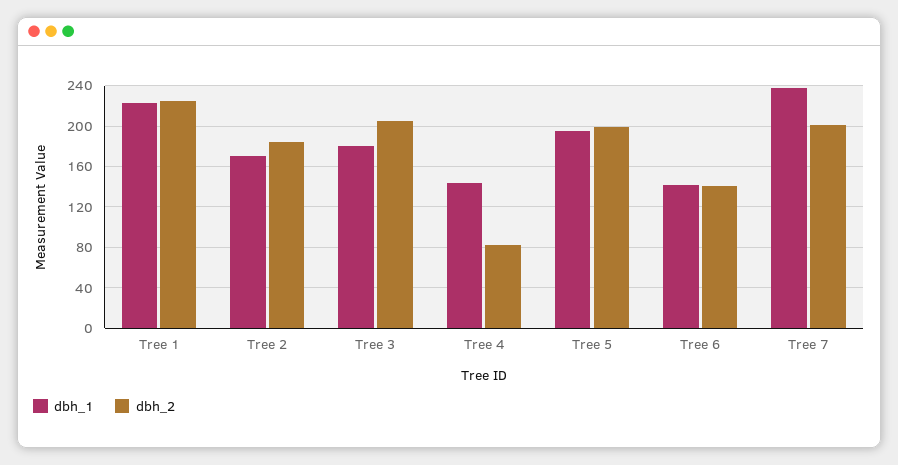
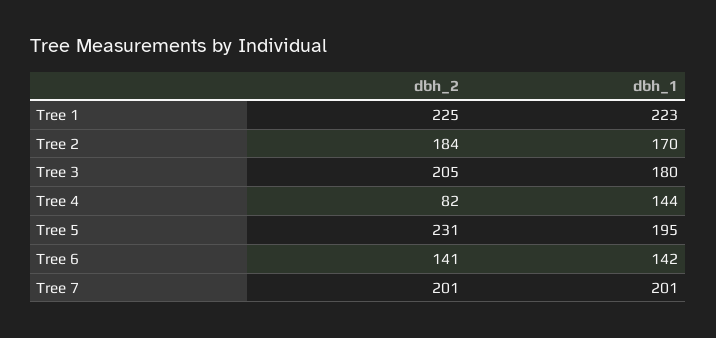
dbh_2, Tree 5: 200 -> 231
dbh_1, Tree 7: 240 -> 201

